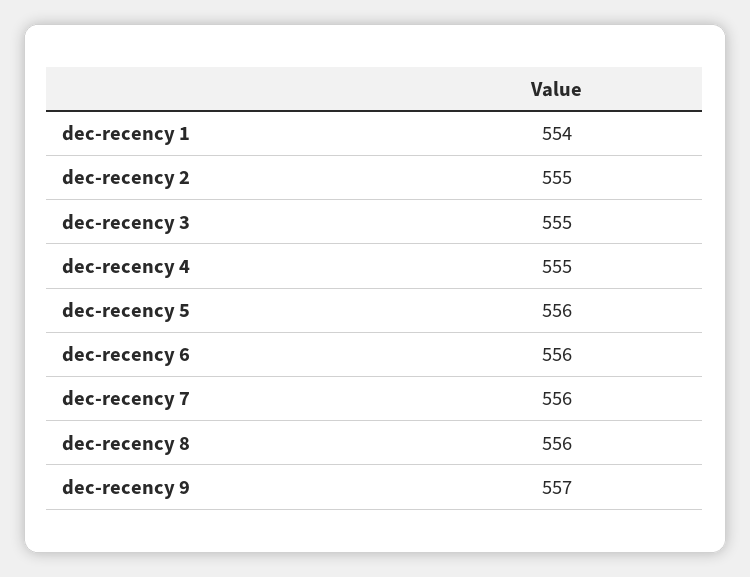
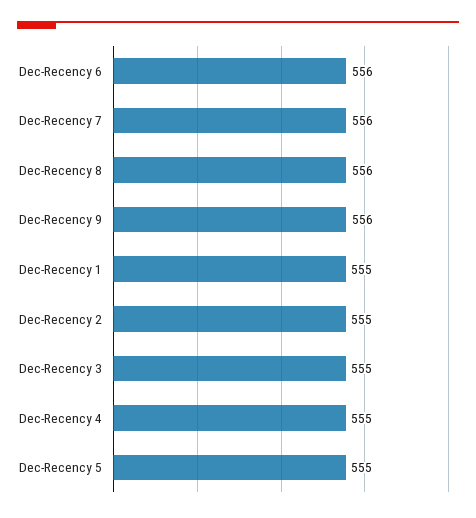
dec-recency 1: 554 -> 555
dec-recency 5: 556 -> 555
dec-recency 9: 557 -> 556

